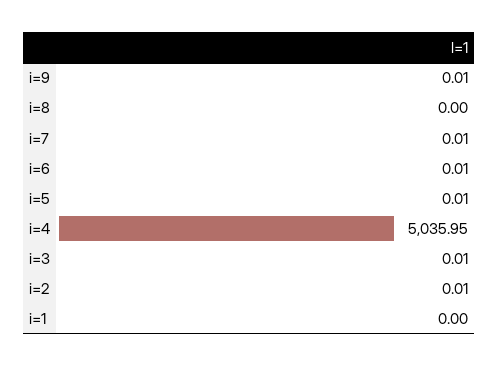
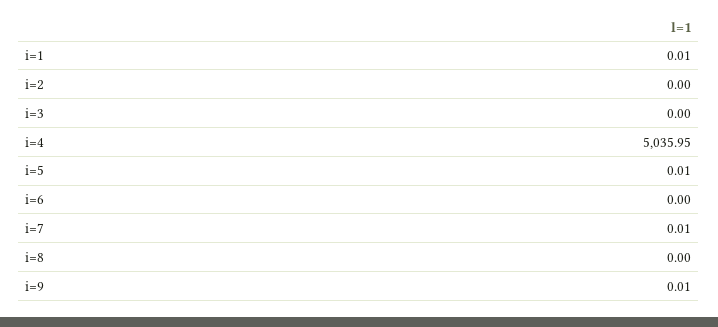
i=6: 0.01 -> 0
i=3: 0.01 -> 0
i=2: 0.01 -> 0
i=1: 0 -> 0.01

